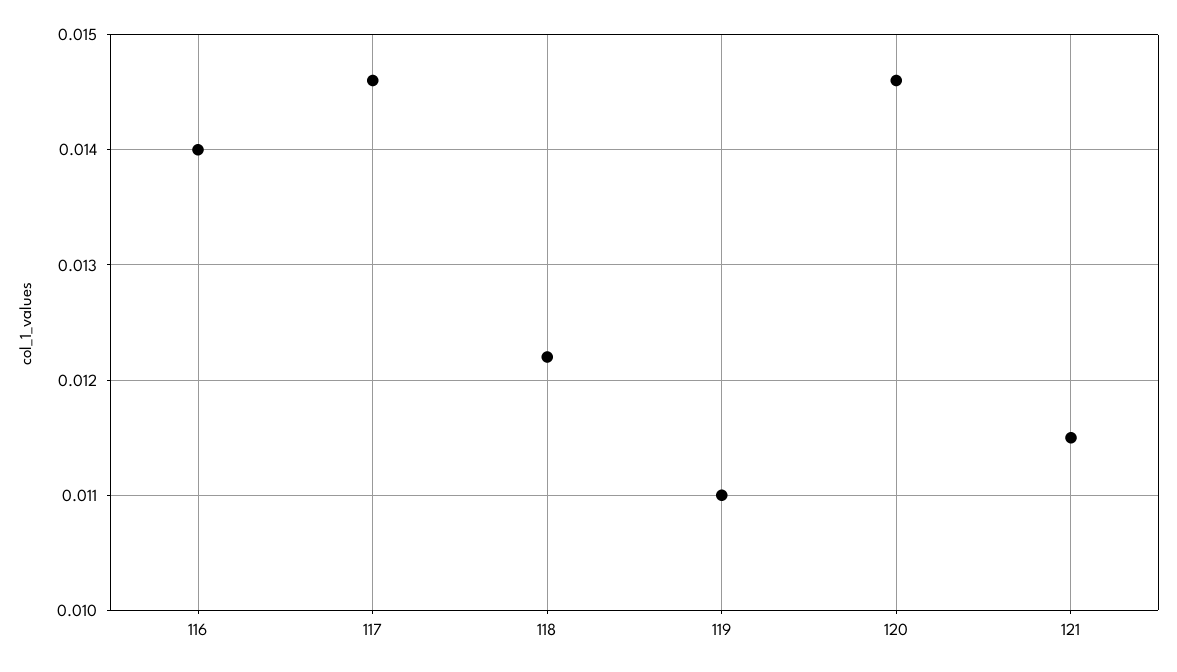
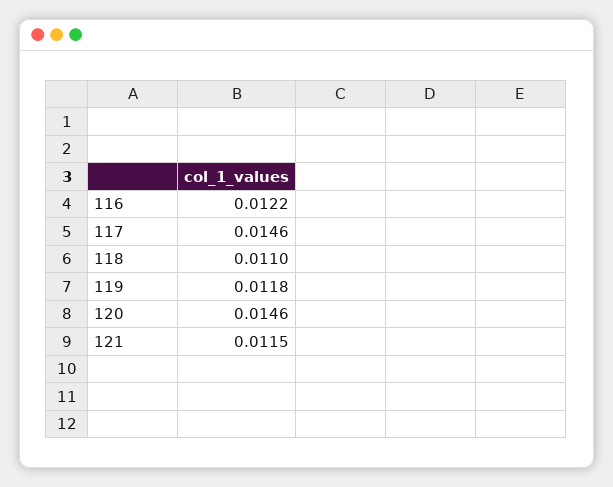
116: 0.014 -> 0.0122
118: 0.0122 -> 0.011
119: 0.011 -> 0.0118

